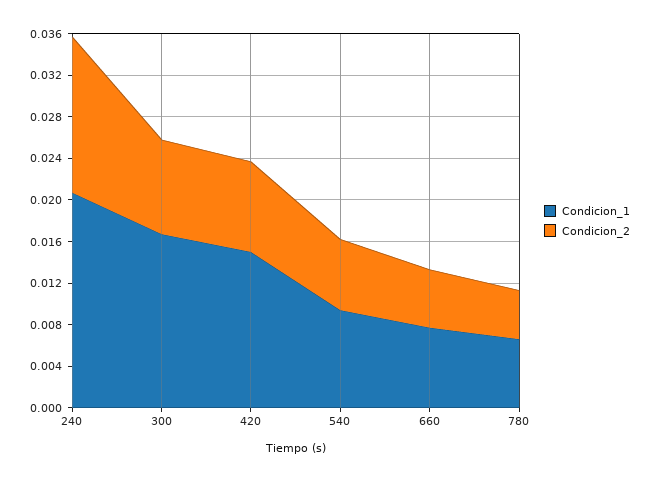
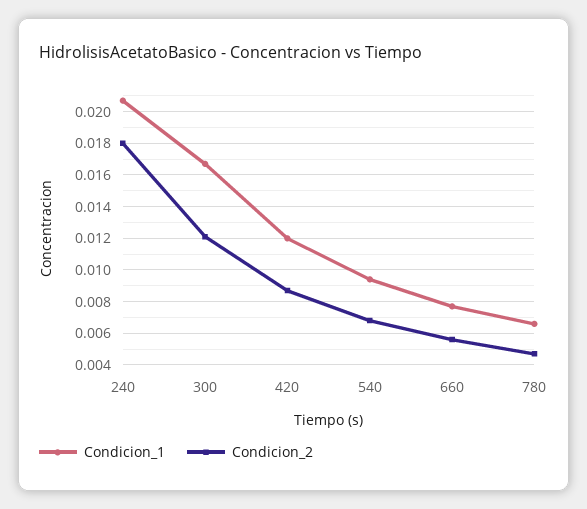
Condicion_2, 240: 0.015 -> 0.018
Condicion_2, 300: 0.009 -> 0.012
Condicion_1, 420: 0.015 -> 0.012

